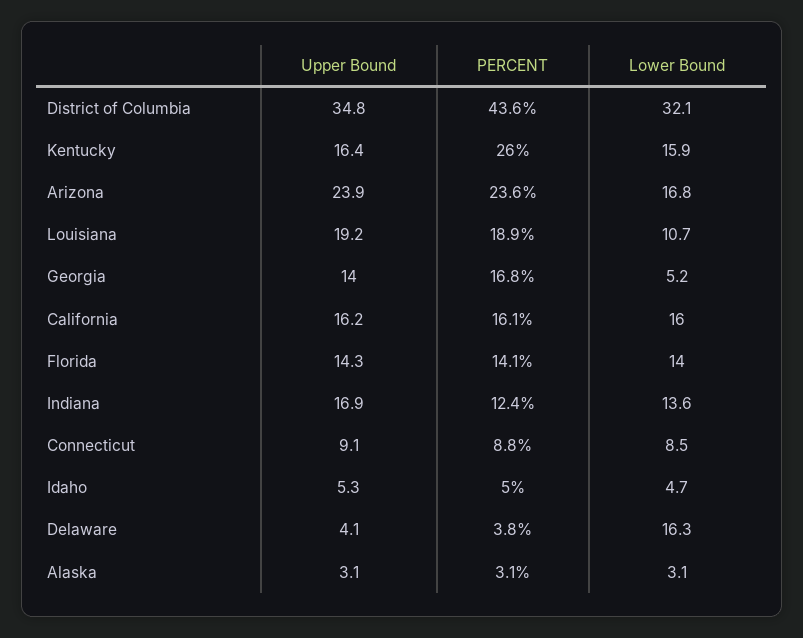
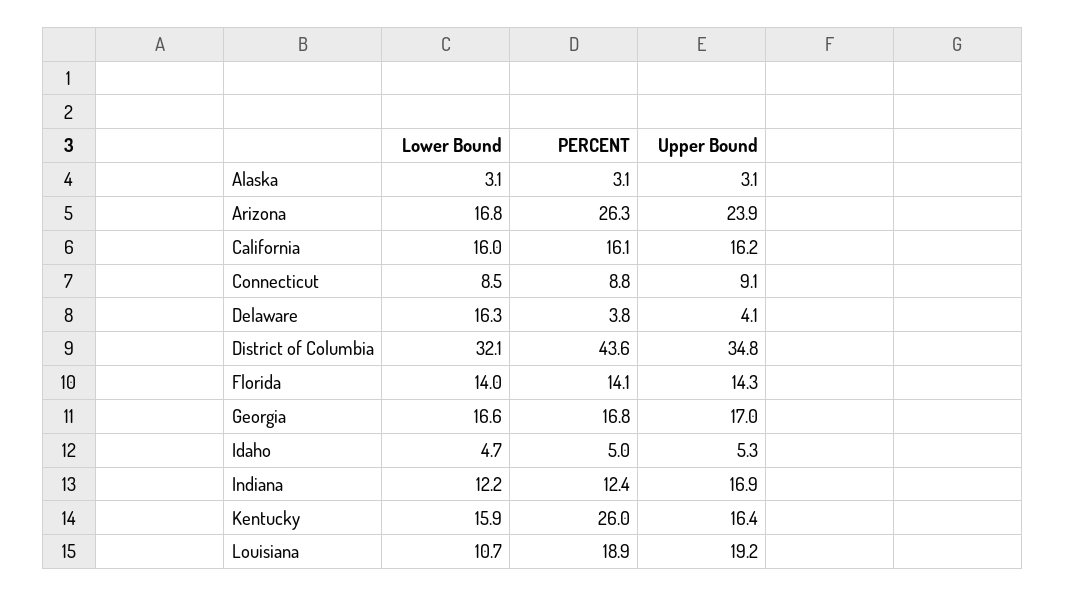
PERCENT, Arizona: 23.6 -> 26.3
Upper Bound, Georgia: 14 -> 17
Lower Bound, Georgia: 5.2 -> 16.6
Lower Bound, Indiana: 13.6 -> 12.2

